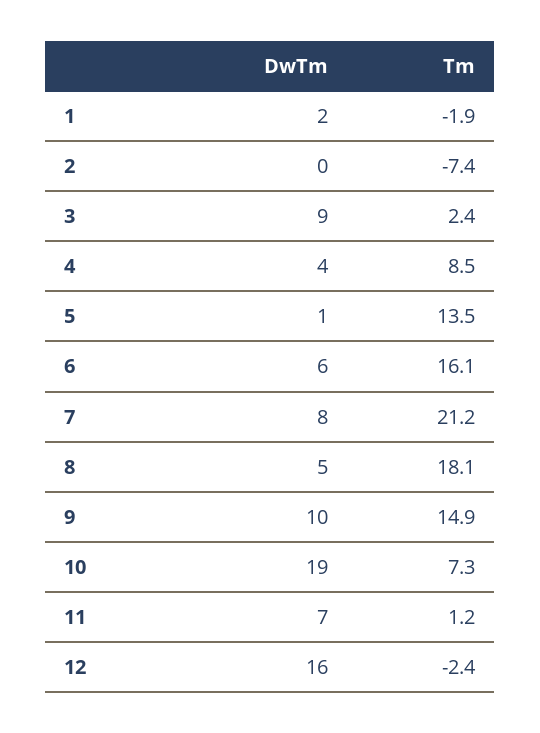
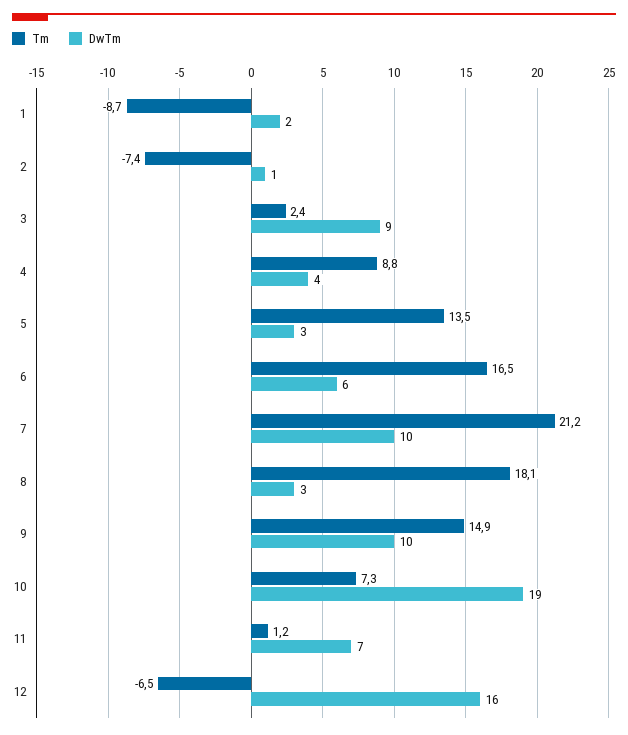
Tm, 1: -1.9 -> -8.7
DwTm, 2: 0 -> 1
Tm, 4: 8.5 -> 8.8
DwTm, 5: 1 -> 3
Tm, 6: 16.1 -> 16.5
DwTm, 7: 8 -> 10
DwTm, 8: 5 -> 3
Tm, 12: -2.4 -> -6.5

